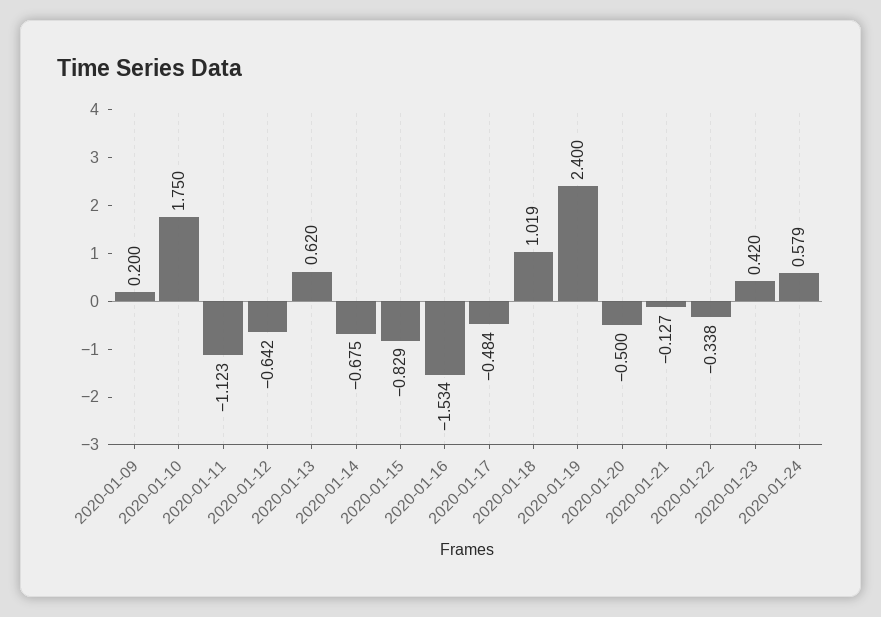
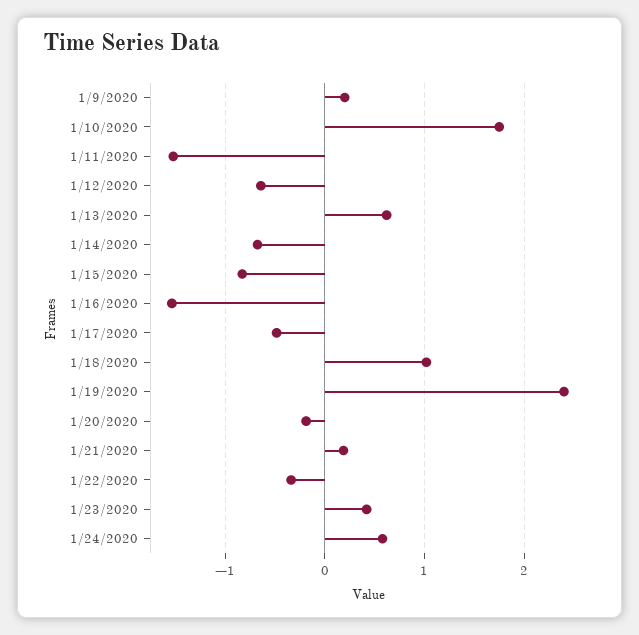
2020-01-11: -1.123 -> -1.5
2020-01-20: -0.5 -> -0.2
2020-01-21: -0.127 -> 0.2

